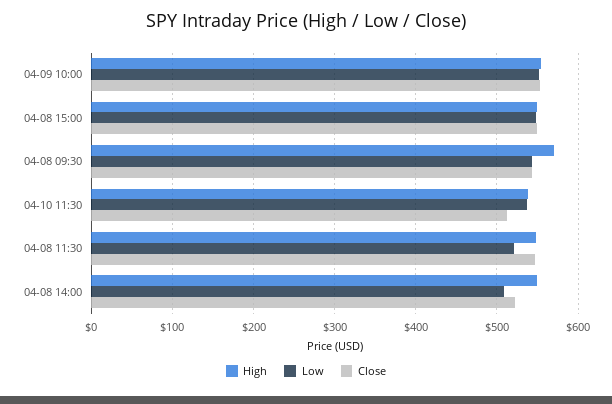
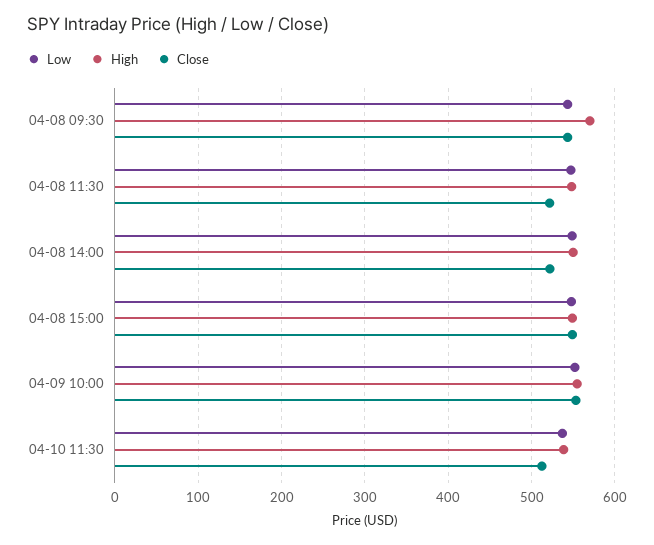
Low, 04-08 11:30: 520 -> 550
Close, 04-08 11:30: 550 -> 520
Low, 04-08 14:00: 510 -> 550

